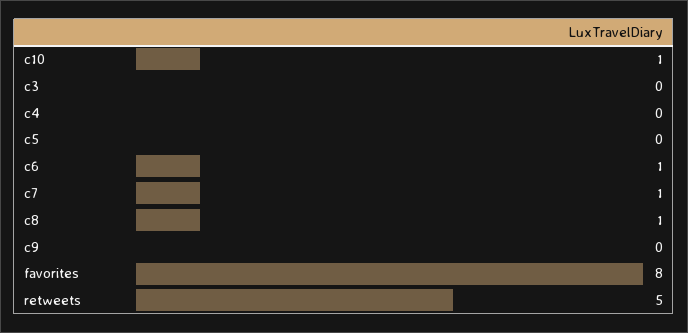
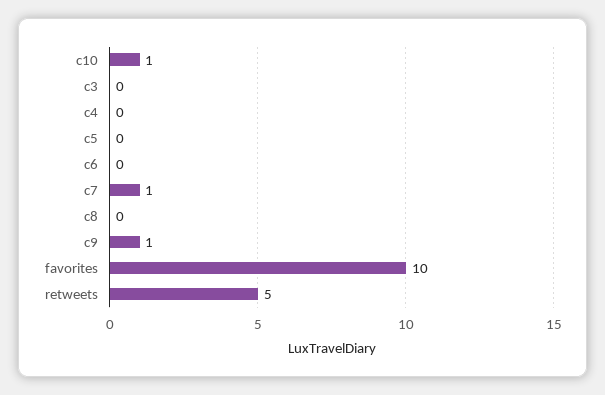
c6: 1 -> 0
c8: 1 -> 0
c9: 0 -> 1
favorites: 8 -> 10

